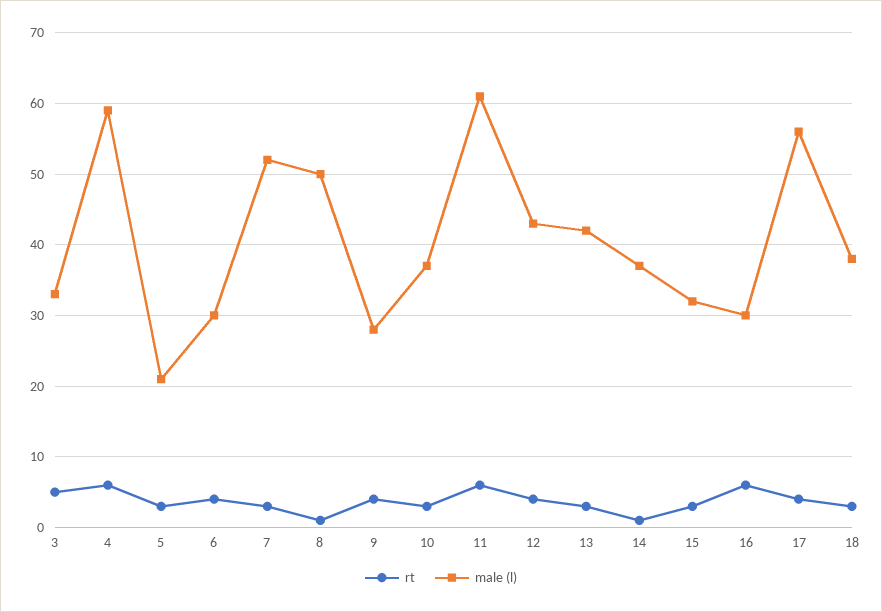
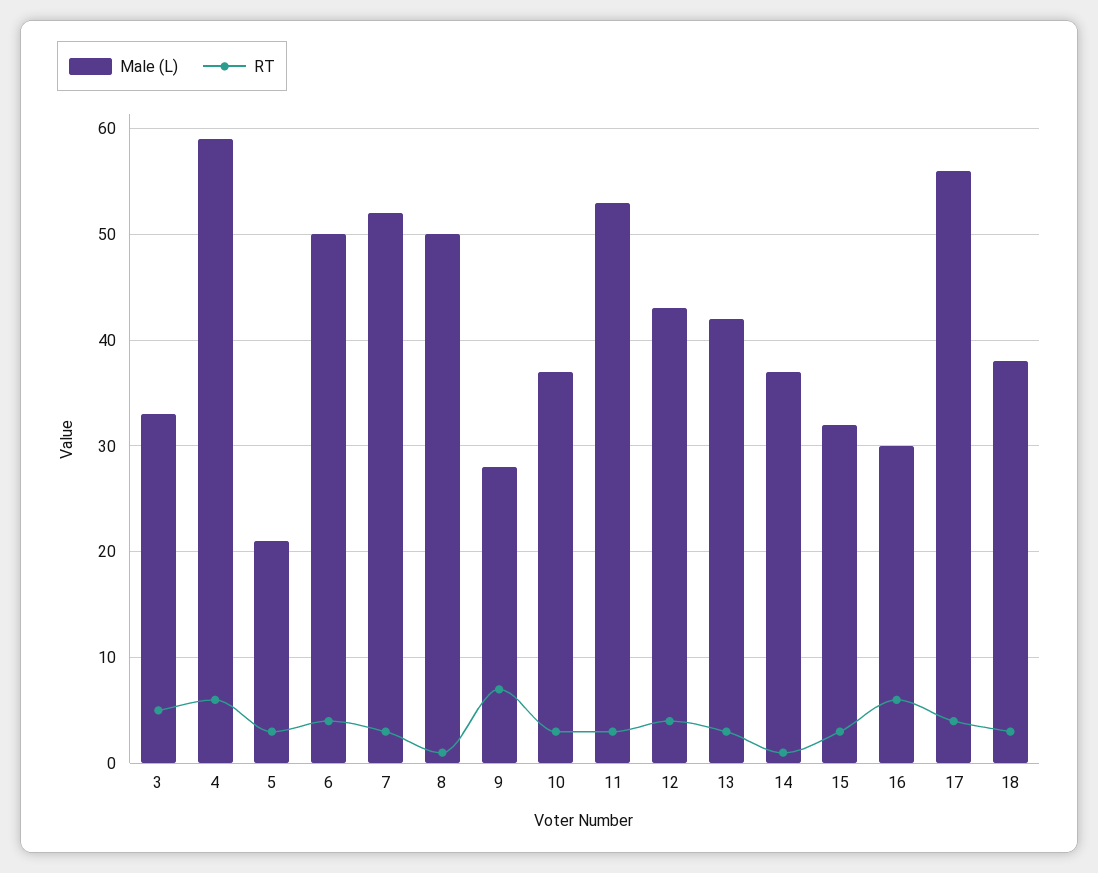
male (l), 6: 30 -> 50
rt, 9: 4 -> 7
rt, 11: 6 -> 3
male (l), 11: 61 -> 53

